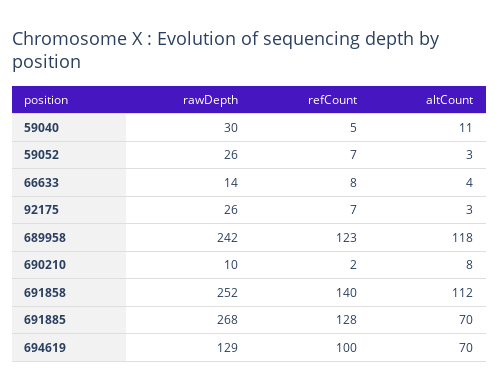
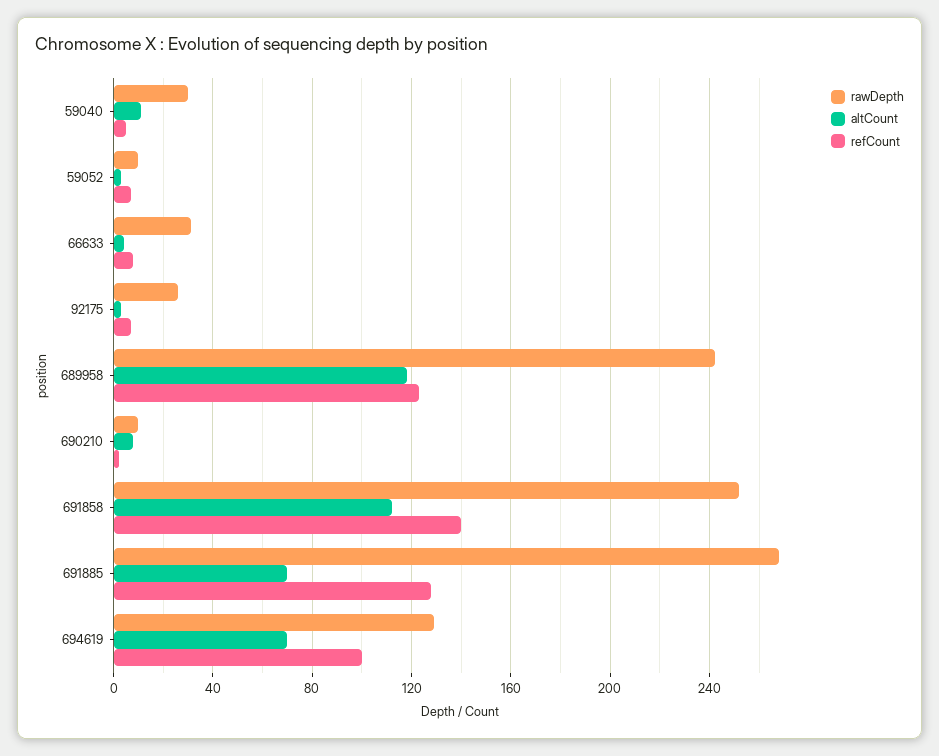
rawDepth, 59052: 26 -> 10
rawDepth, 66633: 14 -> 30

